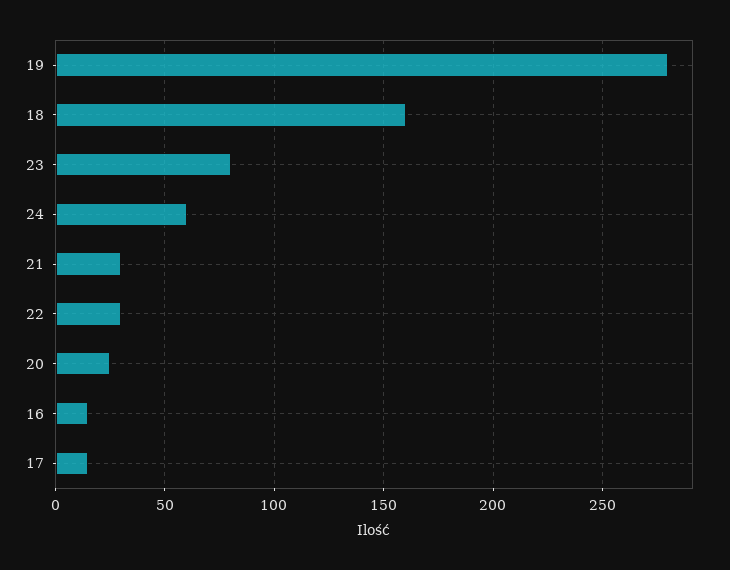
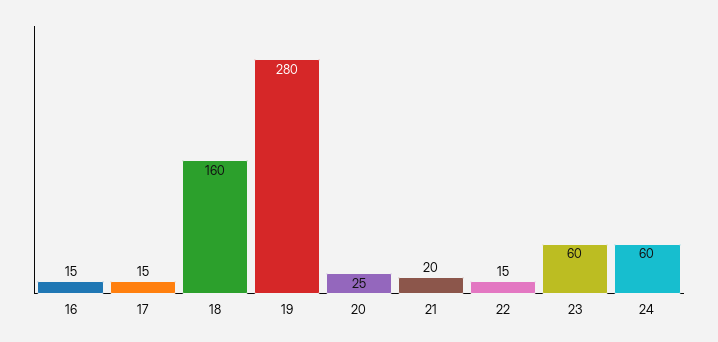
23: 80 -> 60
21: 30 -> 20
22: 30 -> 15

